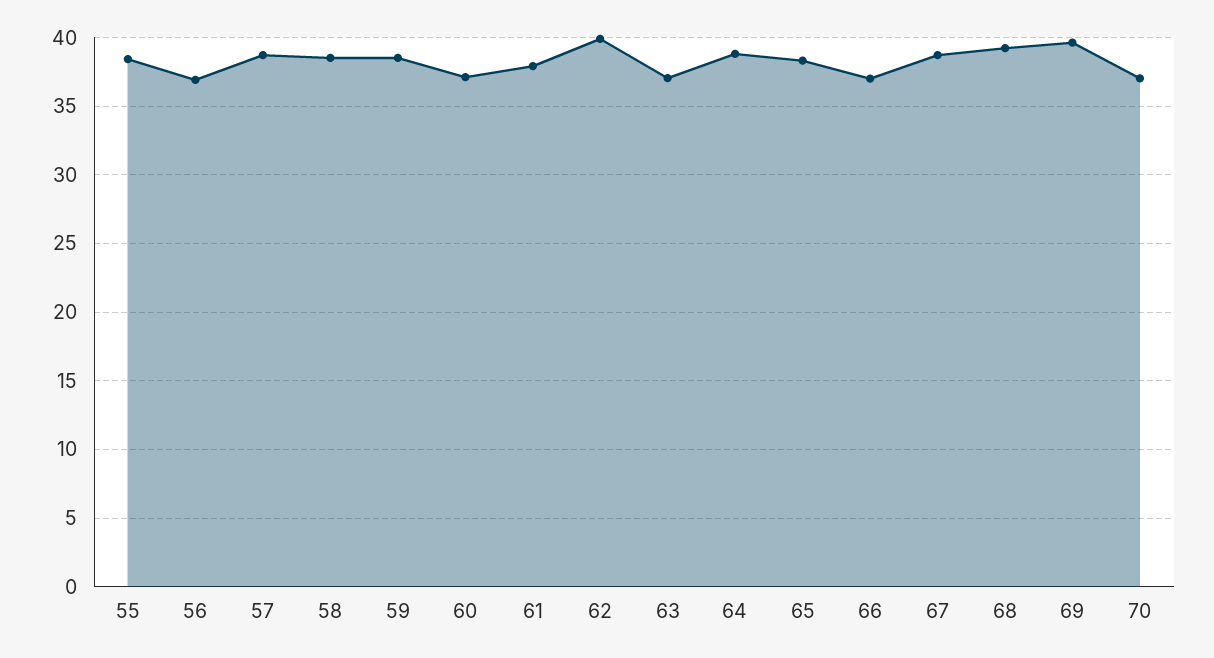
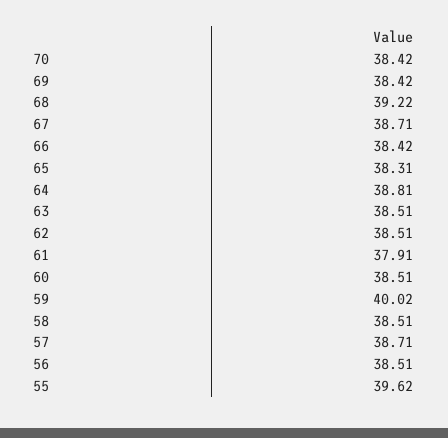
55: 38.5 -> 39.62
56: 37 -> 38.51
59: 38.5 -> 40.02
60: 37 -> 38.51
62: 40 -> 38.51
63: 37 -> 38.51
66: 37 -> 38.42
69: 39.5 -> 38.42
70: 37 -> 38.42

